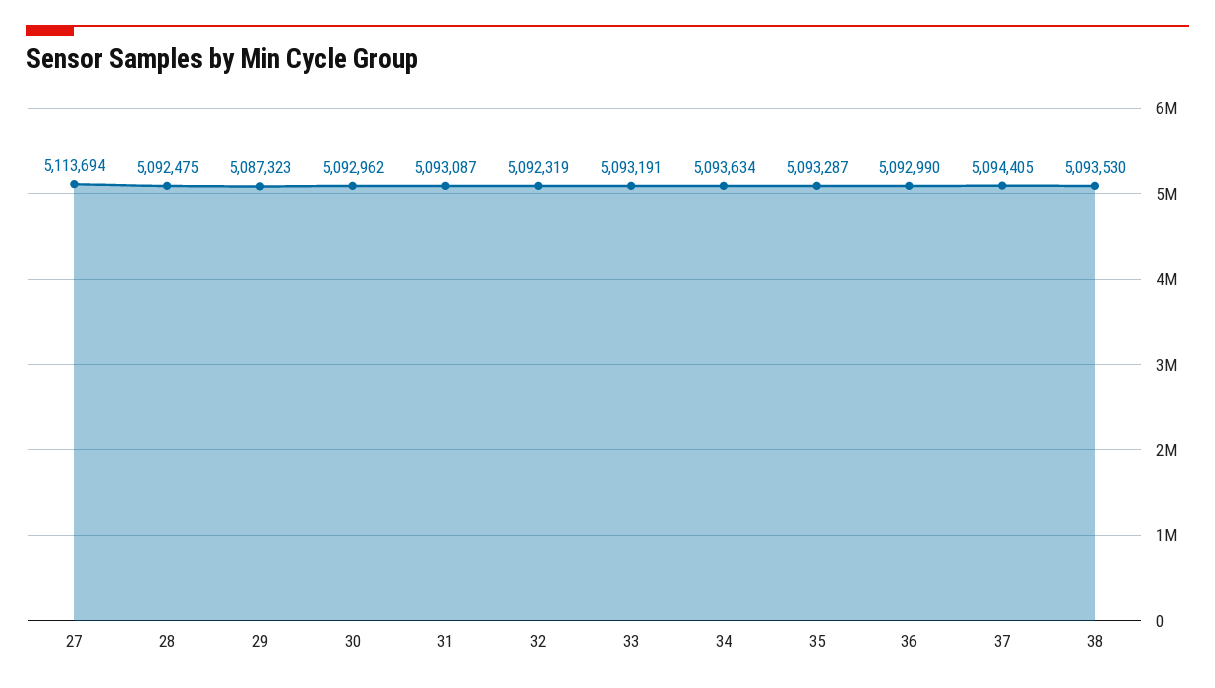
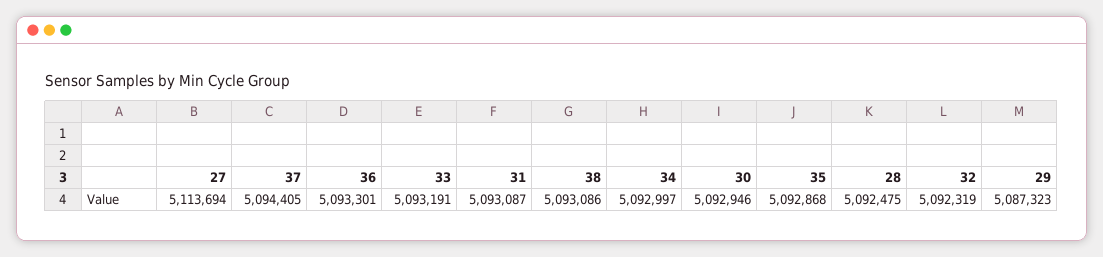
30: 5092962 -> 5092946
34: 5093634 -> 5092997
35: 5093287 -> 5092868
36: 5092990 -> 5093301
38: 5093530 -> 5093086

